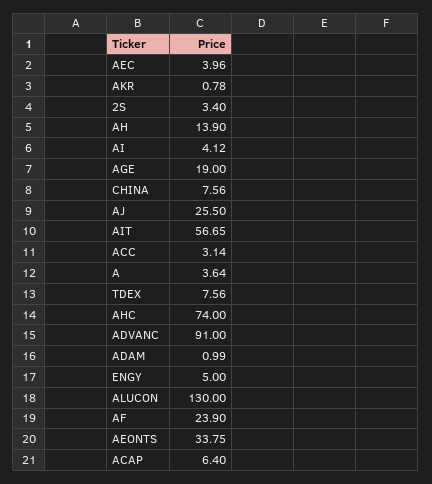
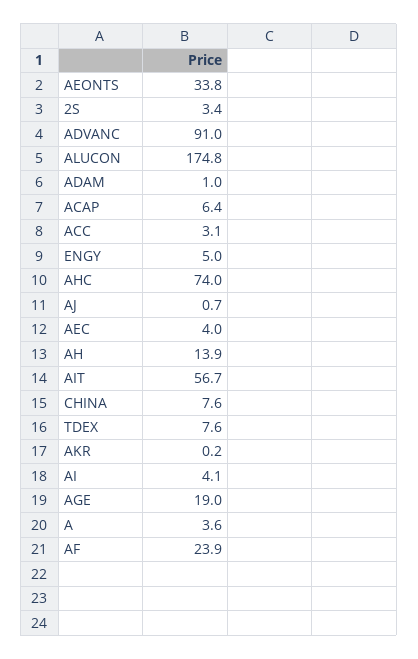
AKR: 0.78 -> 0.2
AJ: 25.5 -> 0.7
ALUCON: 130 -> 174.8

